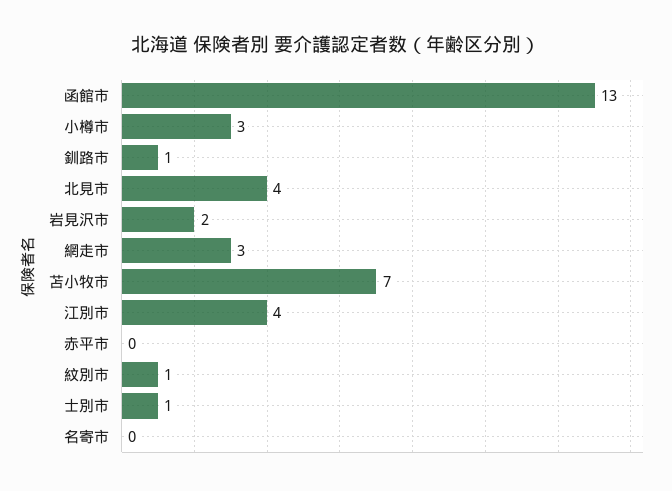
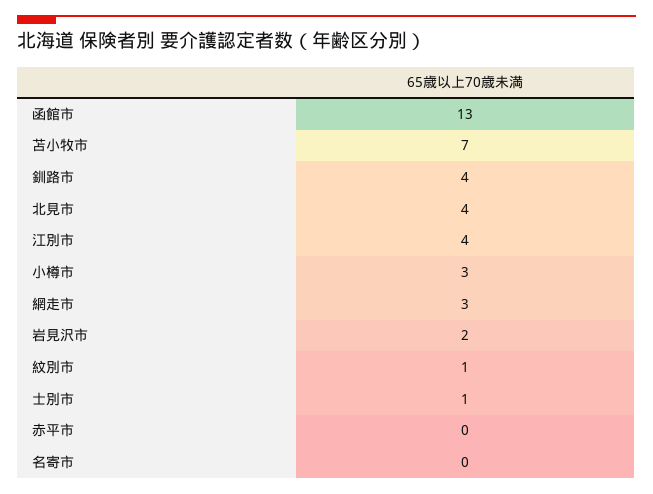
釧路市: 1 -> 4

